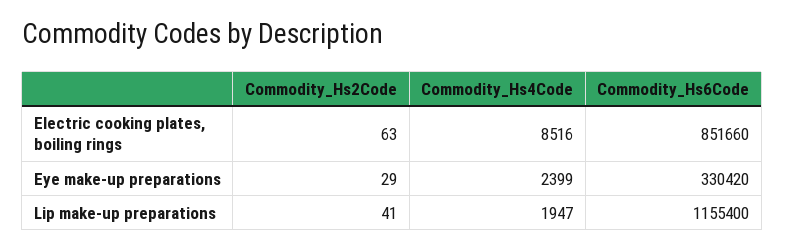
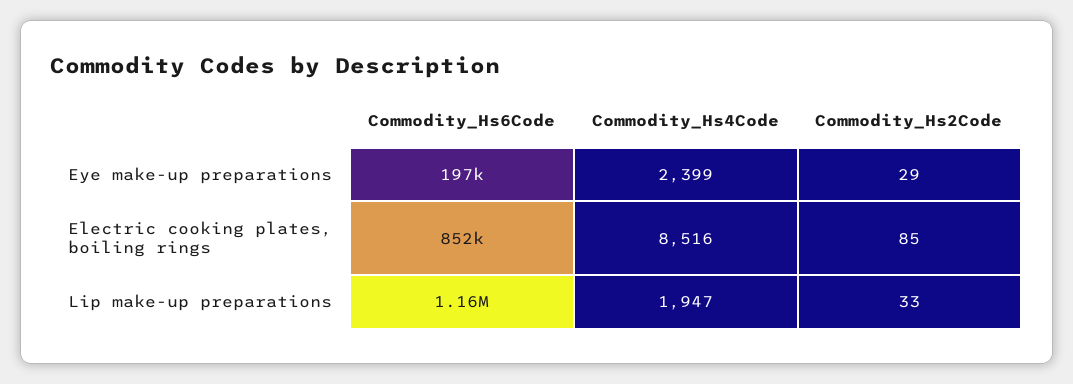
Commodity_Hs2Code, Electric cooking plates, boiling rings: 63 -> 85
Commodity_Hs6Code, Eye make-up preparations: 330420 -> 197000
Commodity_Hs2Code, Lip make-up preparations: 41 -> 33

